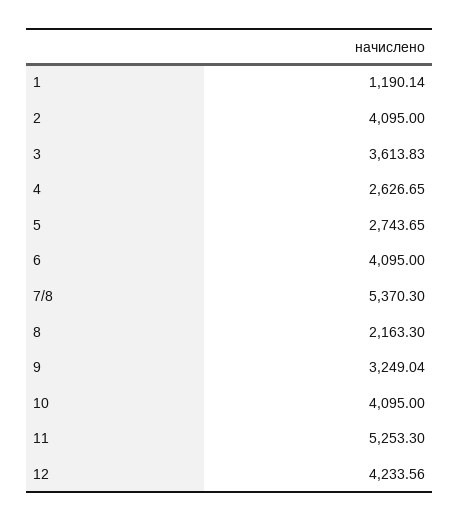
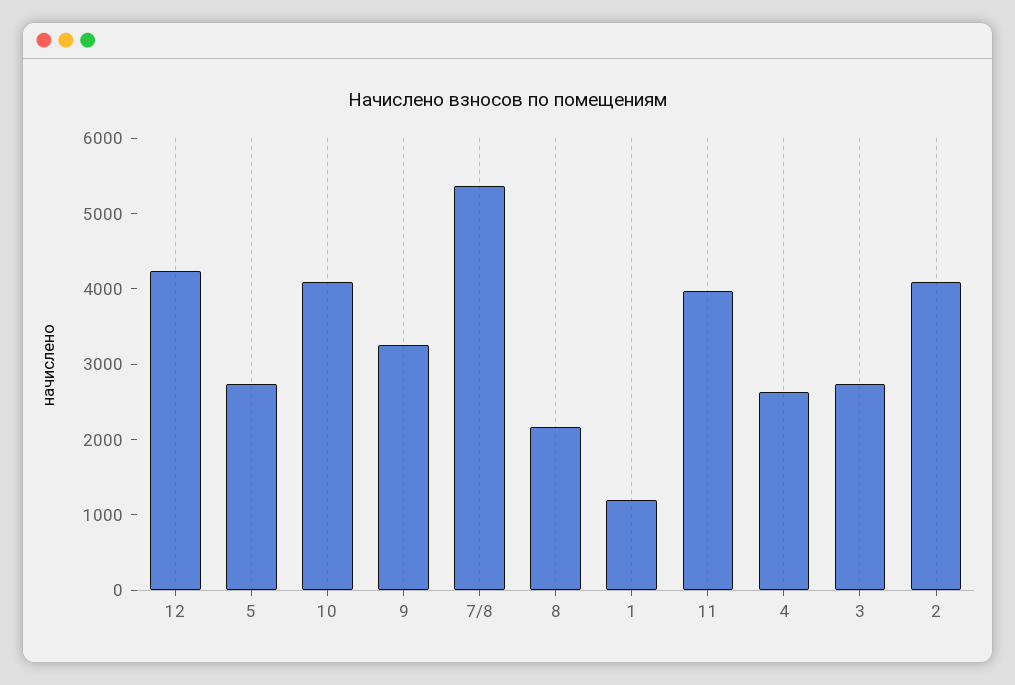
3: 3613.83 -> 2800
6: 4095 -> none
11: 5253.3 -> 4000

